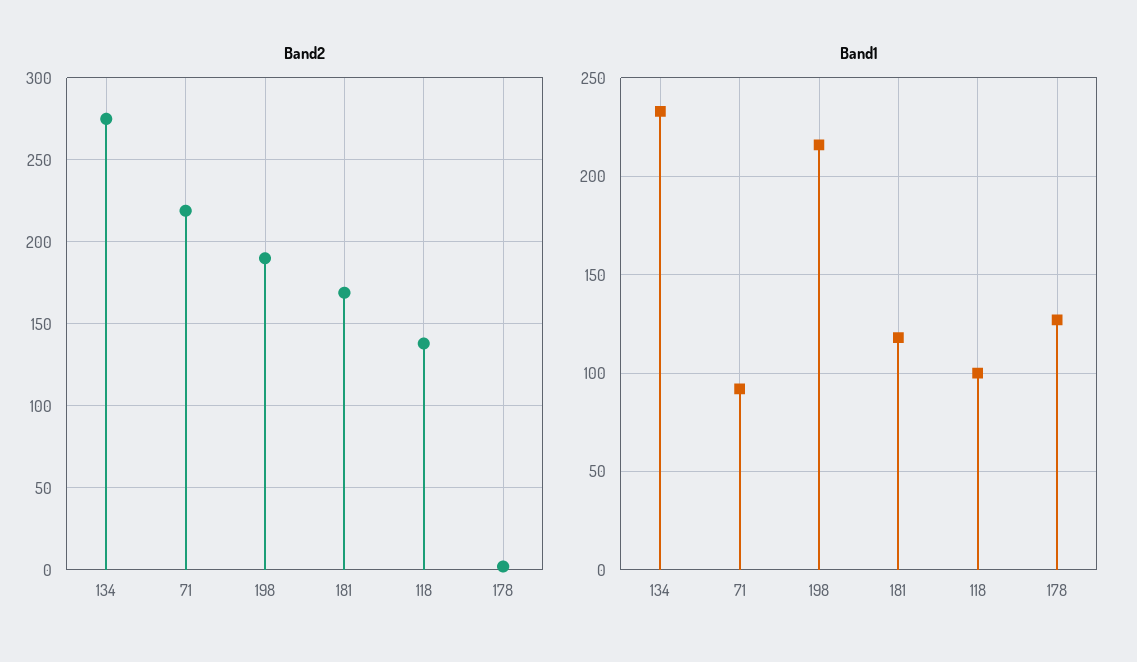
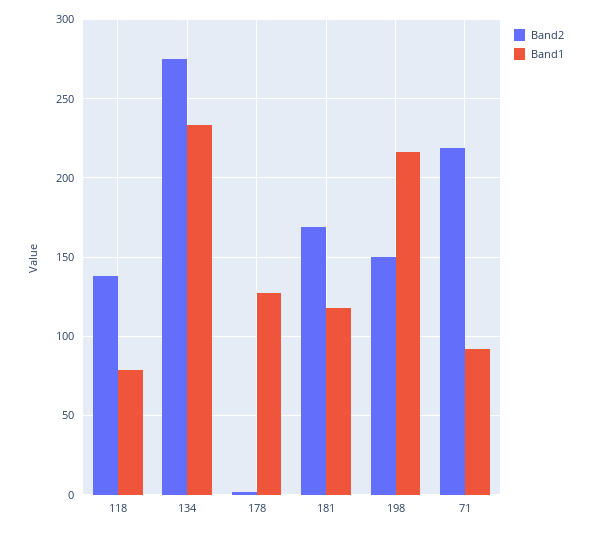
Band2, 198: 190 -> 150
Band1, 118: 100 -> 80

